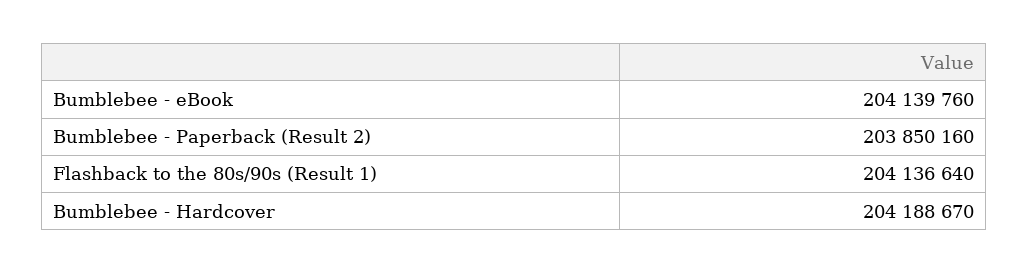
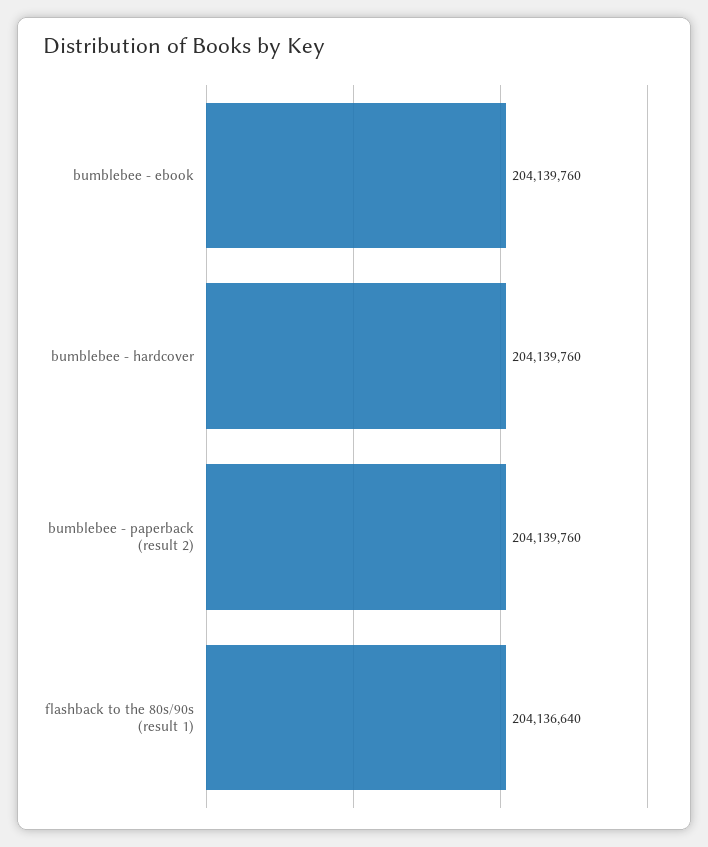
Bumblebee - Paperback (Result 2): 203850160 -> 204139760
Bumblebee - Hardcover: 204188670 -> 204139760

